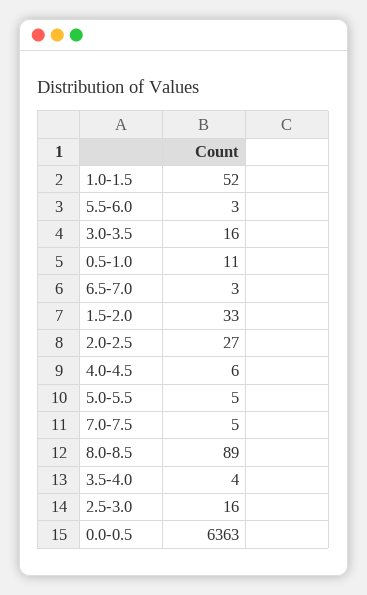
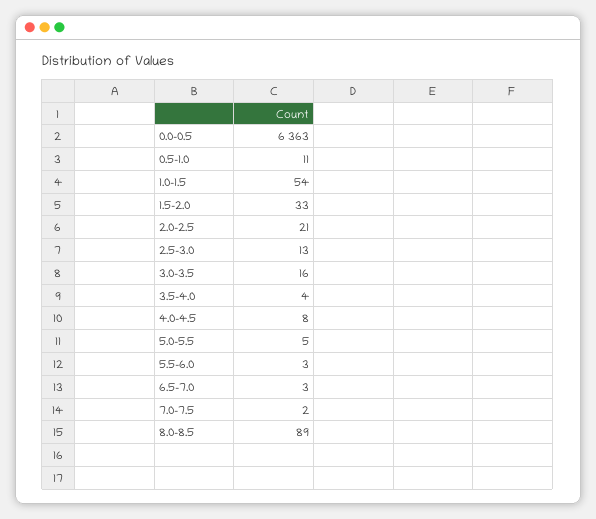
1.0-1.5: 52 -> 54
2.0-2.5: 27 -> 21
4.0-4.5: 6 -> 8
7.0-7.5: 5 -> 2
2.5-3.0: 16 -> 13

